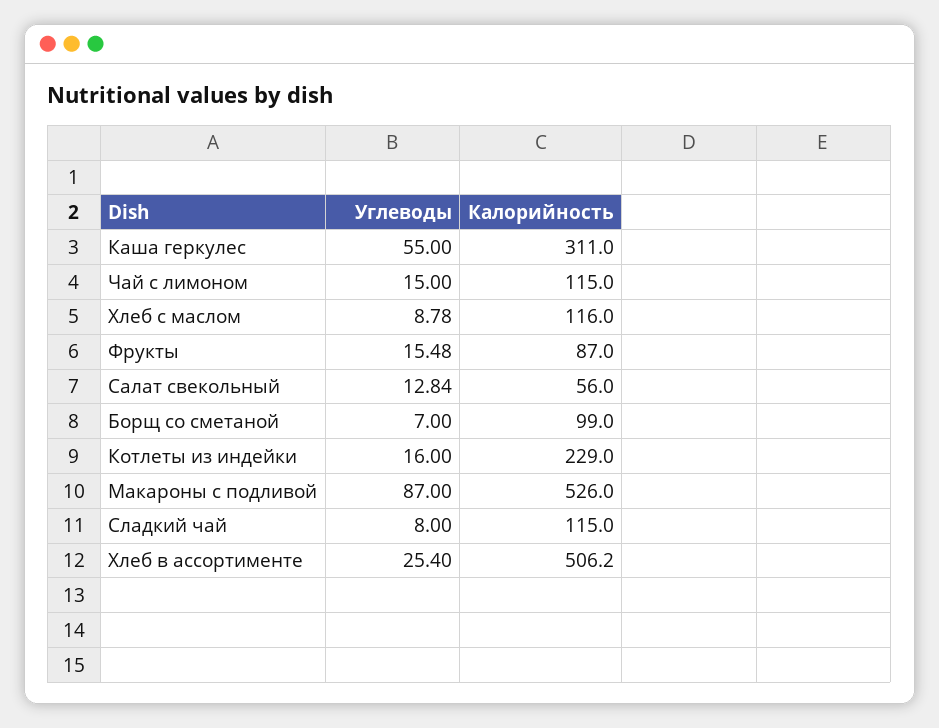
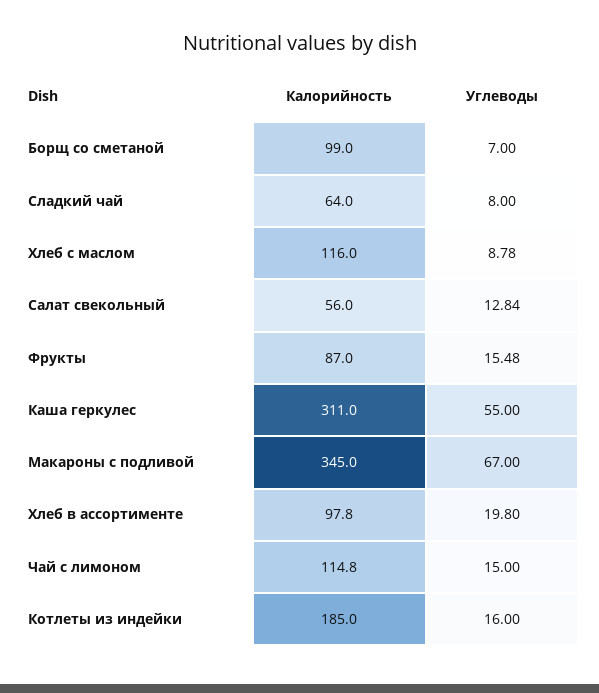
Калорийность, Чай с лимоном: 115 -> 114.8
Калорийность, Котлеты из индейки: 229 -> 185
Углеводы, Макароны с подливой: 87 -> 67
Калорийность, Макароны с подливой: 526 -> 345
Калорийность, Сладкий чай: 115 -> 64
Углеводы, Хлеб в ассортименте: 25.4 -> 19.8
Калорийность, Хлеб в ассортименте: 506.2 -> 97.8

